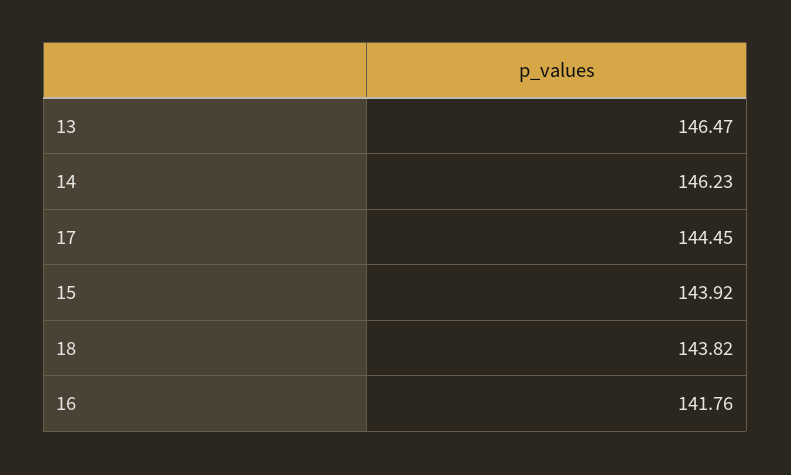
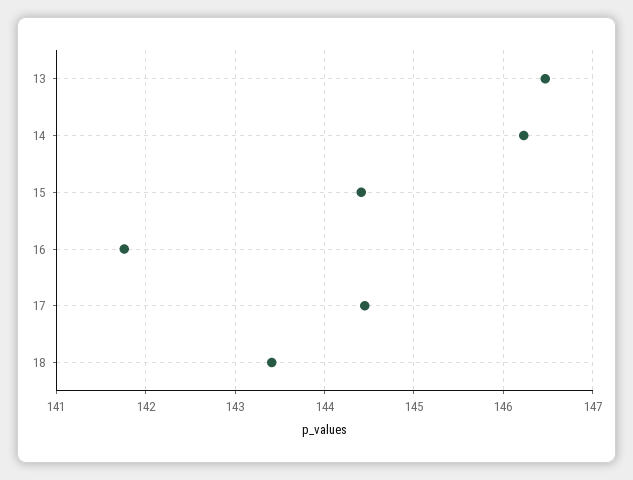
15: 143.92 -> 144.4
18: 143.82 -> 143.4

